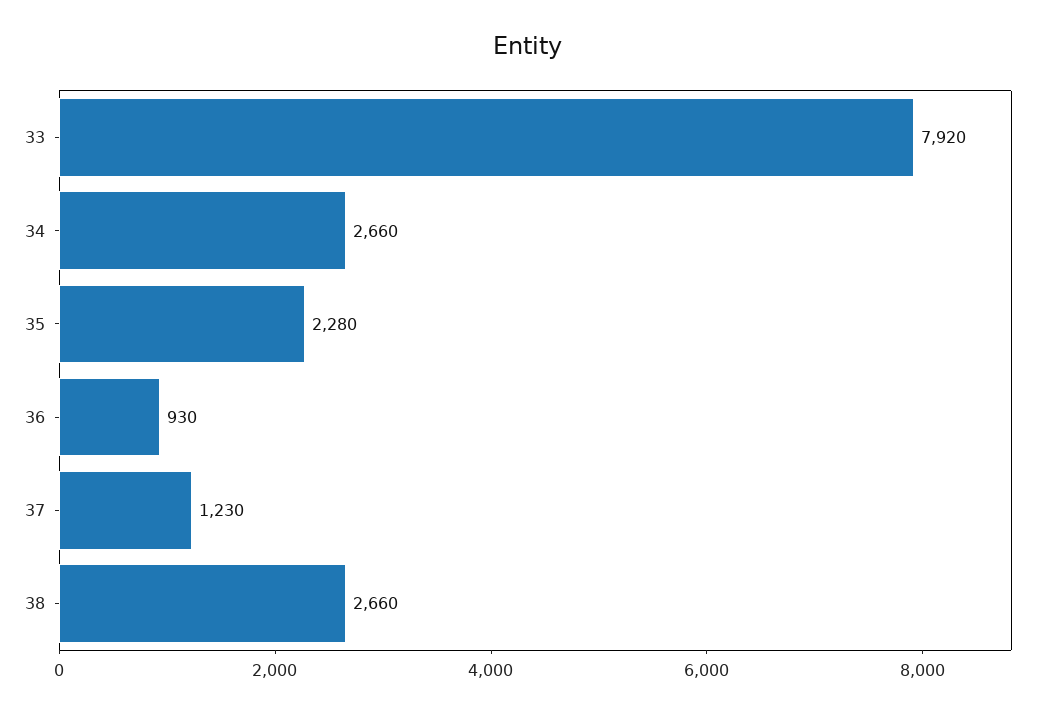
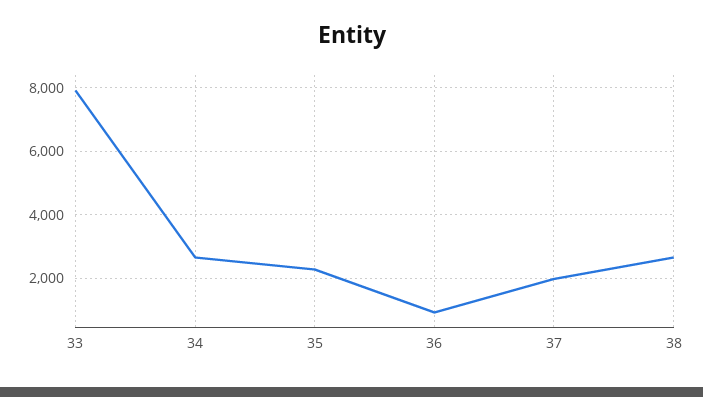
37: 1230 -> 2000

